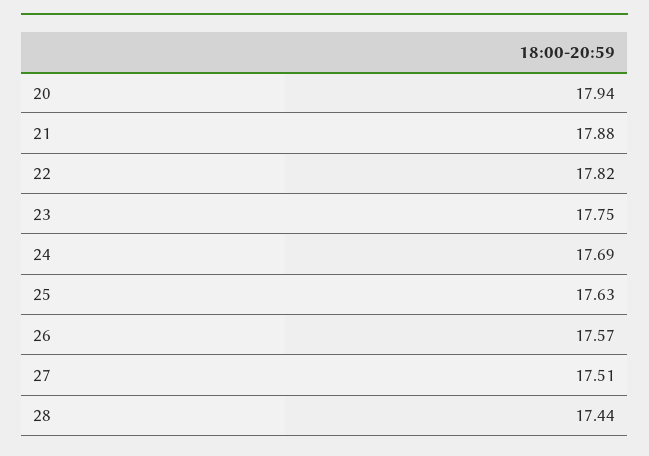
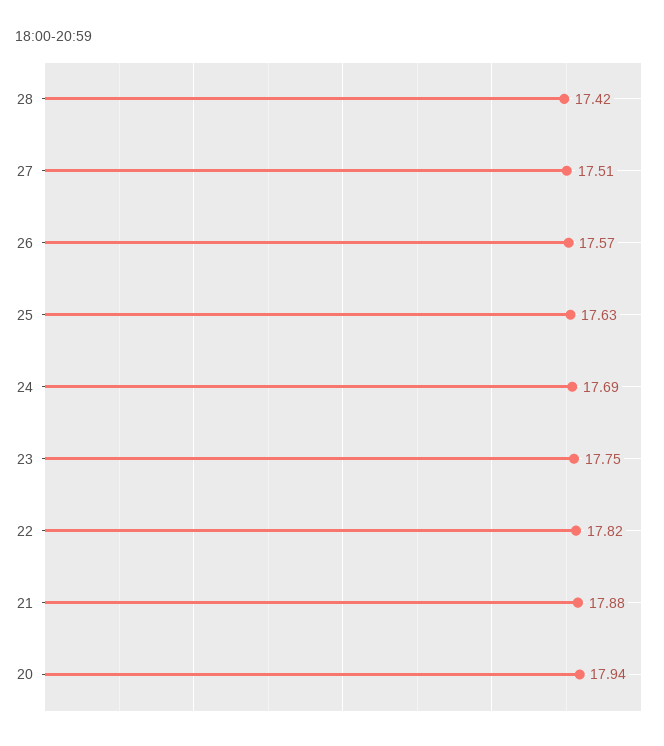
28: 17.44 -> 17.42

